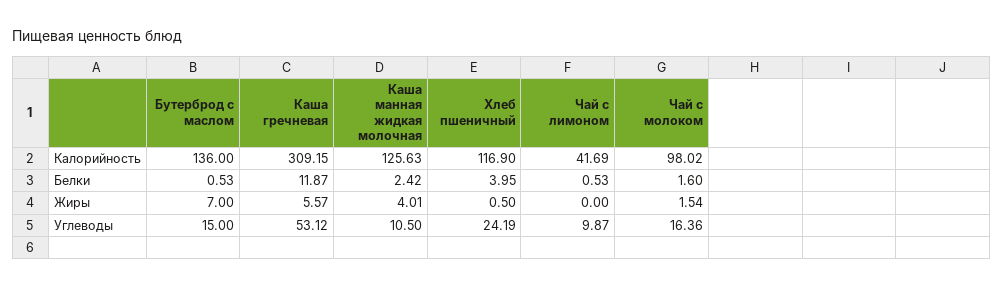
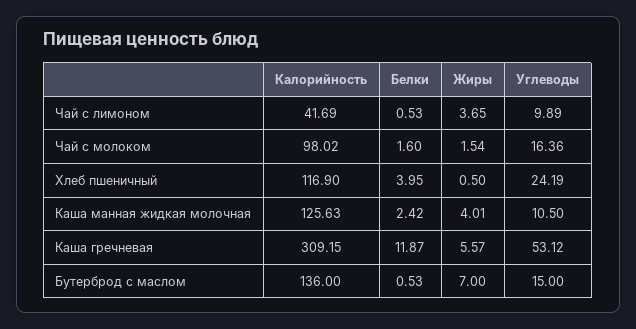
Чай с лимоном, Жиры: 0 -> 3.65
Чай с лимоном, Углеводы: 9.87 -> 9.89

